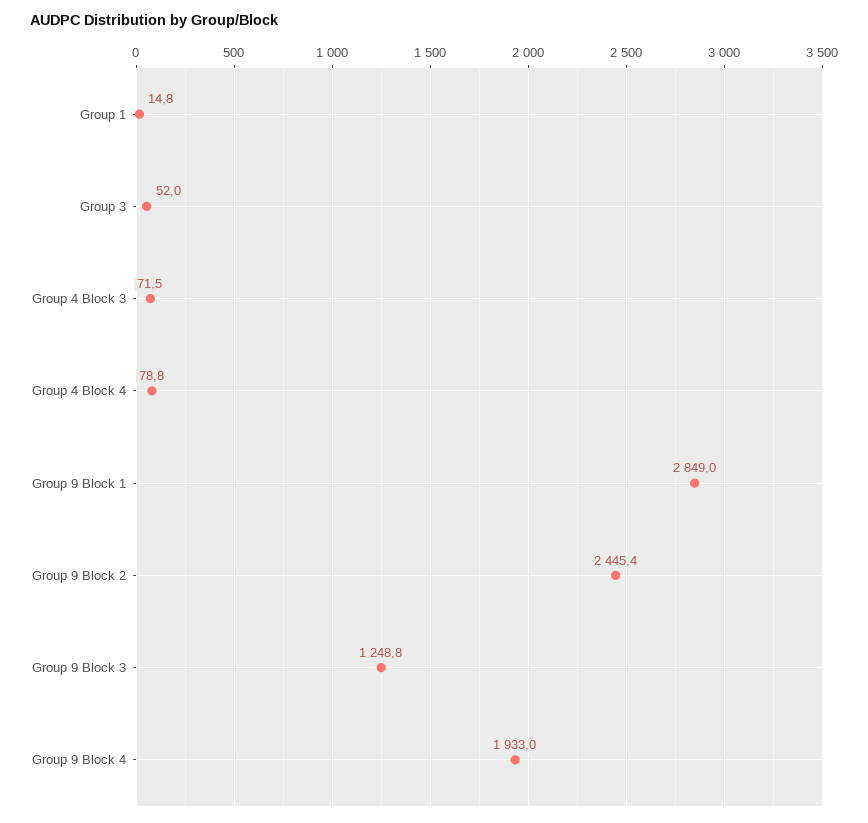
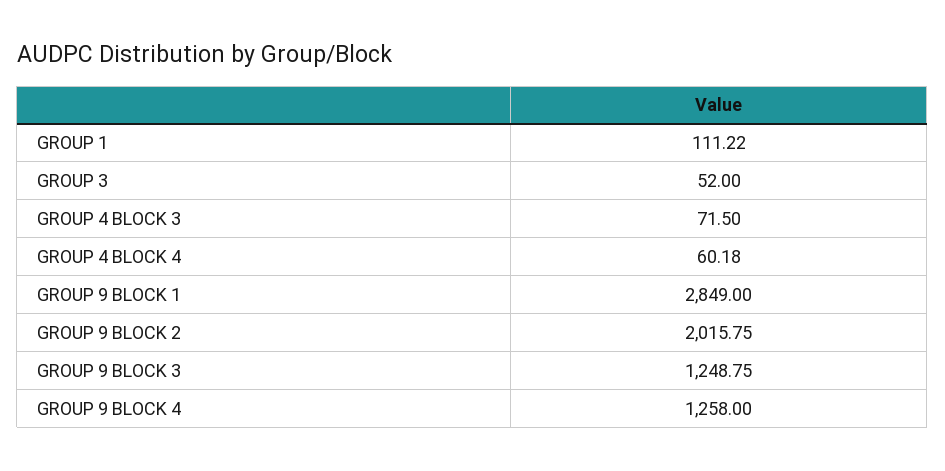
Group 1: 14.8 -> 111.22
Group 4 Block 4: 78.8 -> 60.18
Group 9 Block 2: 2445.4 -> 2015.75
Group 9 Block 4: 1933 -> 1258

